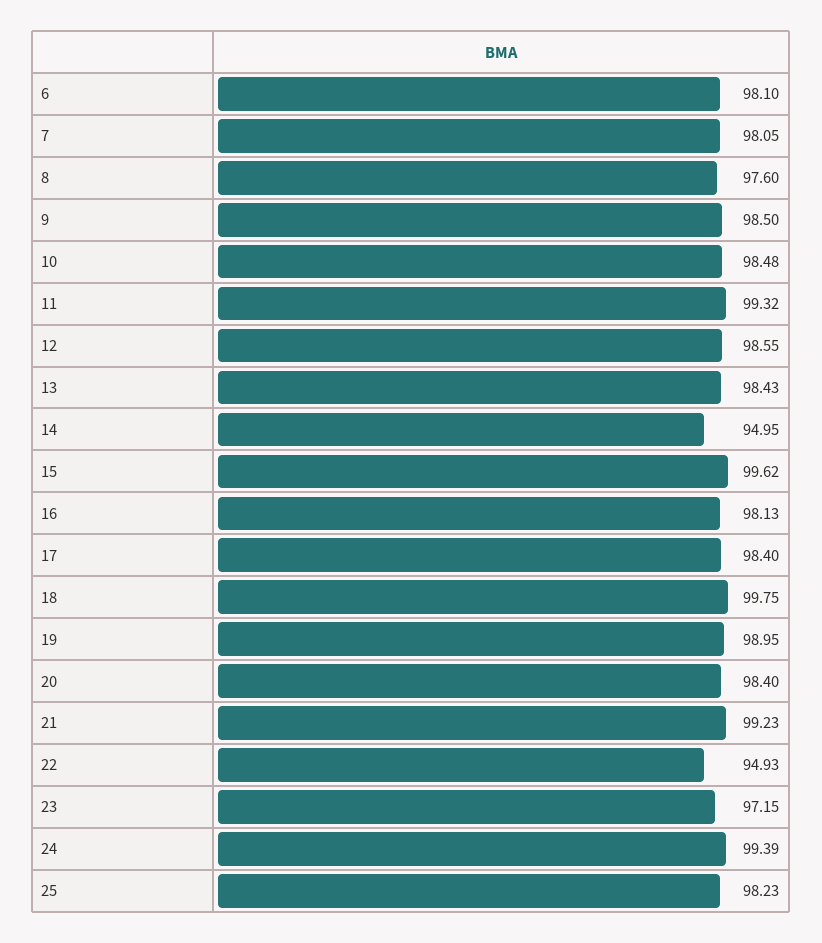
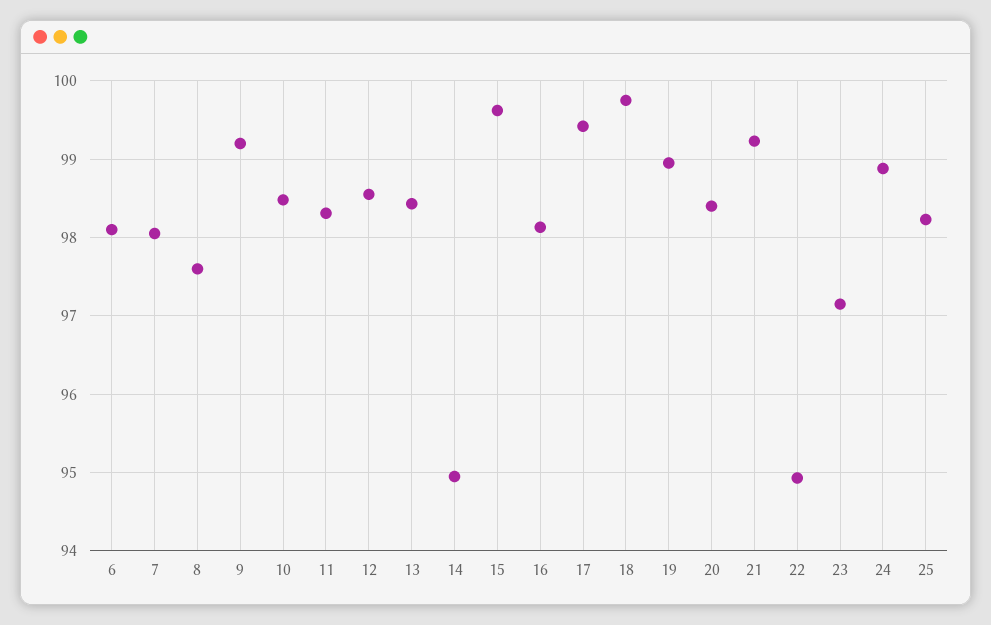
9: 98.5 -> 99.2
11: 99.32 -> 98.3
17: 98.4 -> 99.4
24: 99.39 -> 98.9

